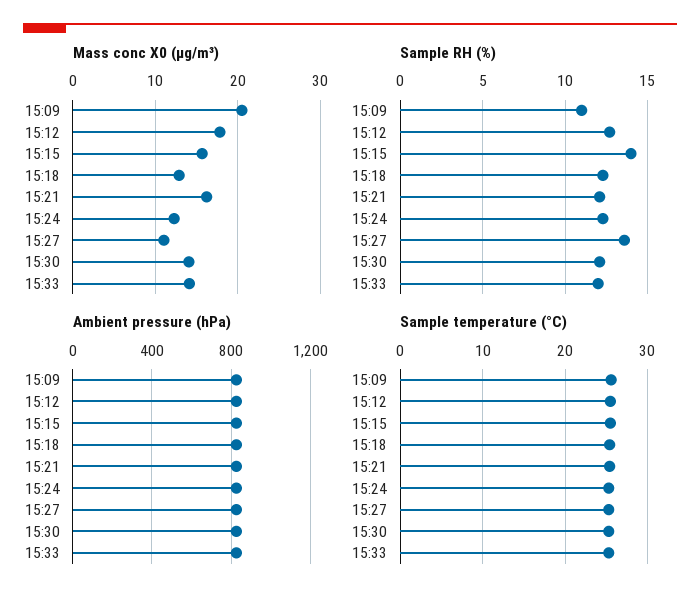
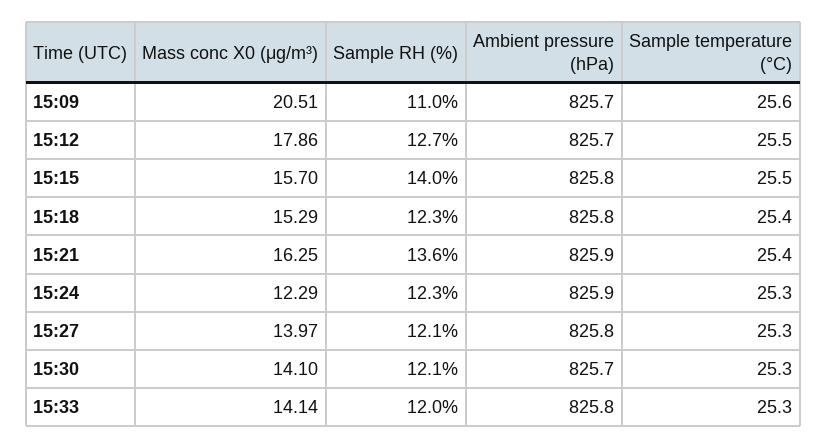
Mass conc X0 (μg/m³), 15:18: 13 -> 15.29
Mass conc X0 (μg/m³), 15:27: 11 -> 13.97
Sample RH (%), 15:21: 12 -> 13.6
Sample RH (%), 15:27: 13.5 -> 12.1

